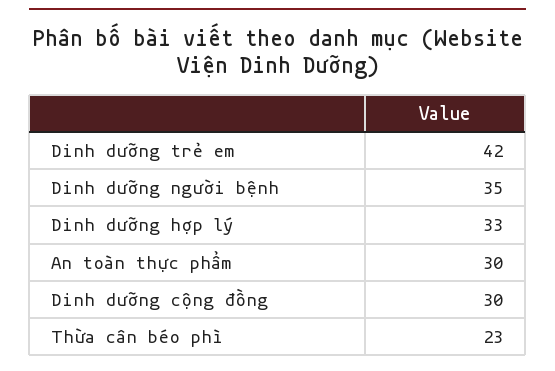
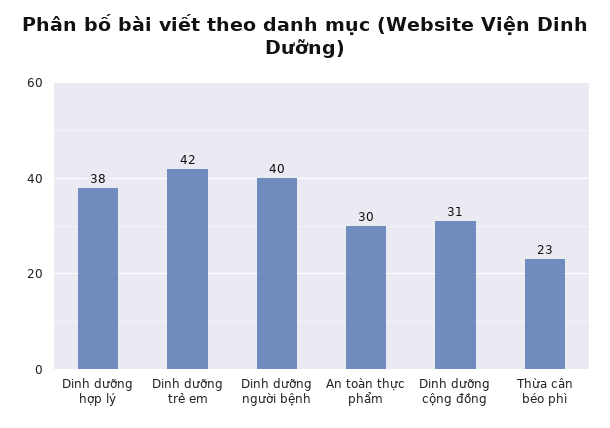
Dinh dưỡng người bệnh: 35 -> 40
Dinh dưỡng hợp lý: 33 -> 38
Dinh dưỡng cộng đồng: 30 -> 31

